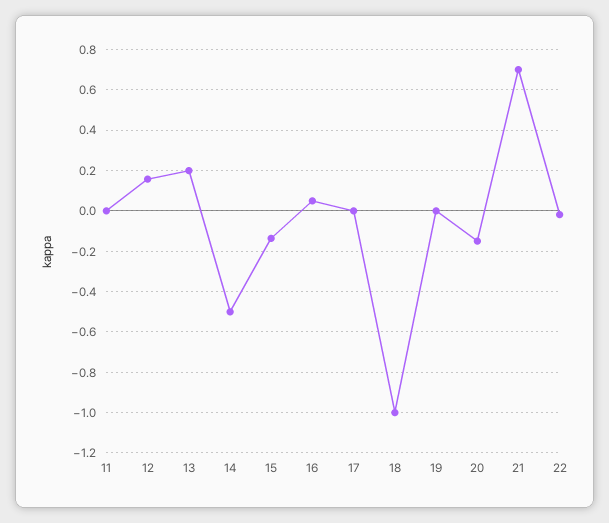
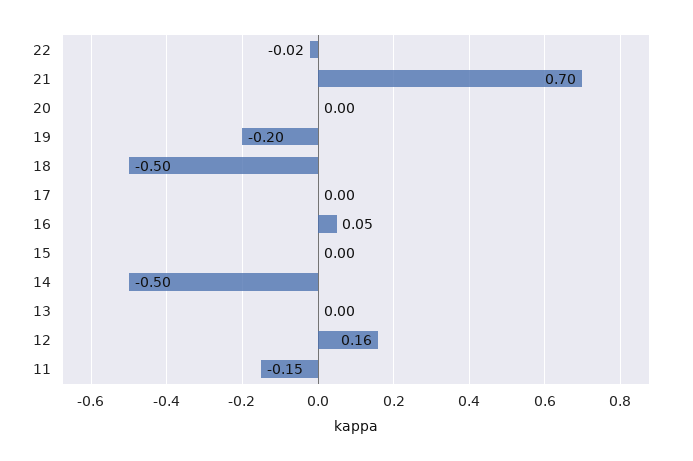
11: 0 -> -0.15
13: 0.2 -> 0
15: -0.15 -> 0
18: -1 -> -0.5
19: 0 -> -0.2
20: -0.15 -> 0

